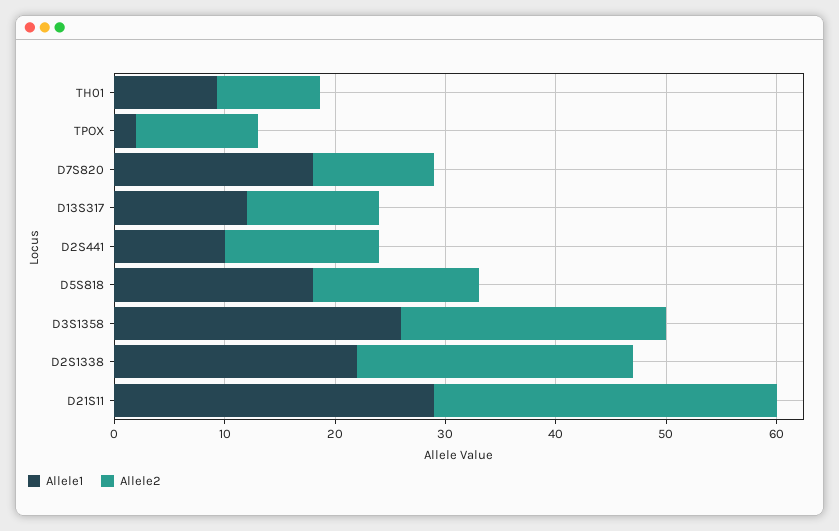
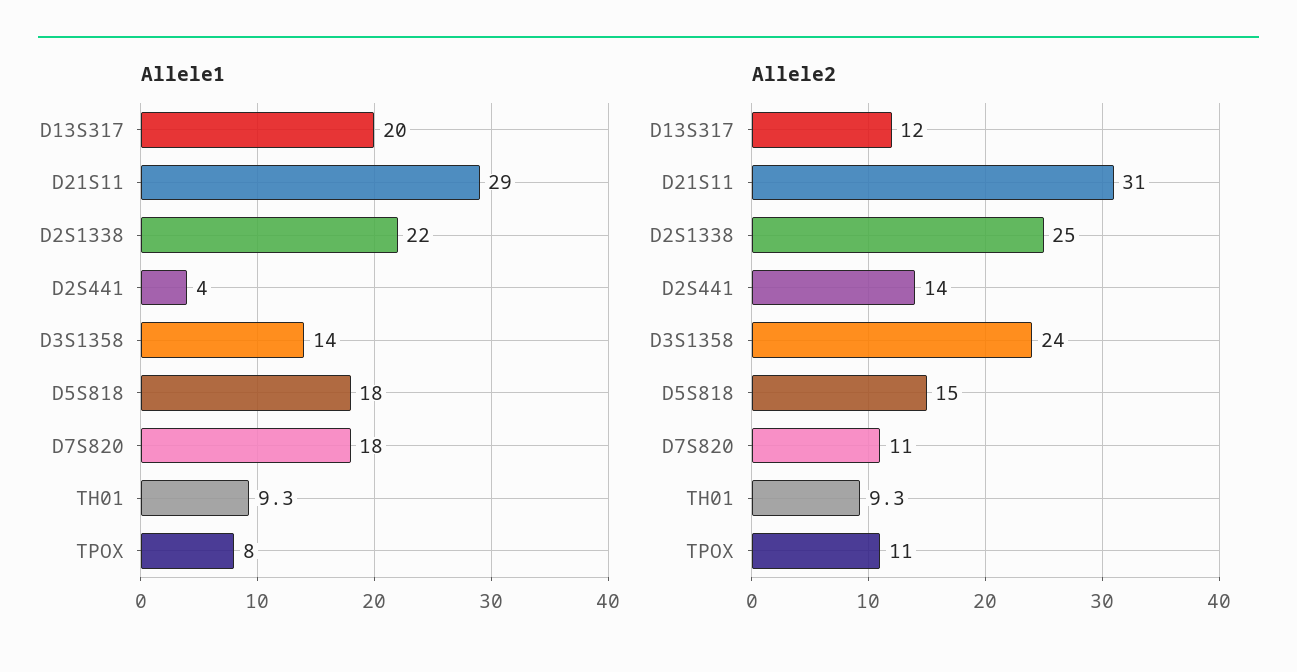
Allele1, TPOX: 2 -> 8
Allele1, D13S317: 12 -> 20
Allele1, D2S441: 10 -> 4
Allele1, D3S1358: 26 -> 14

